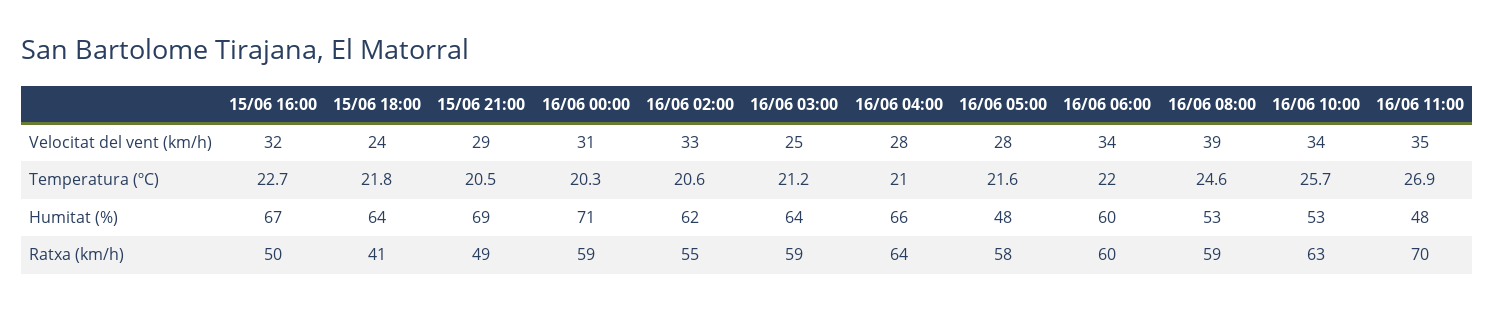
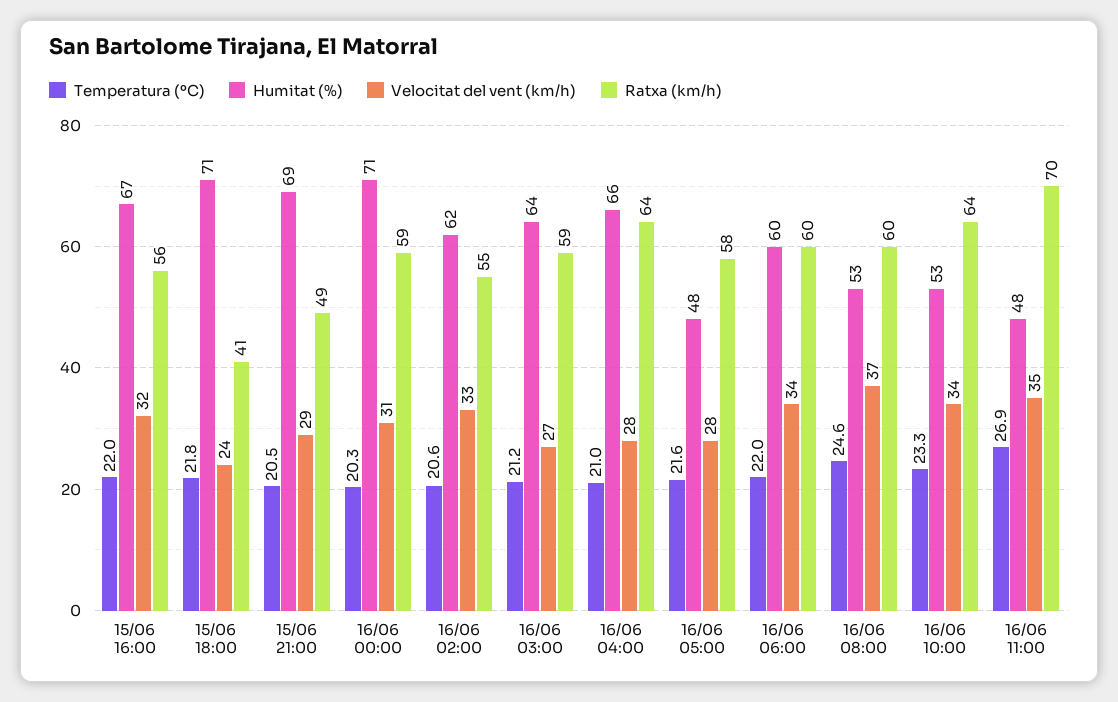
Velocitat del vent (km/h), 16/06 03:00: 25 -> 27
Velocitat del vent (km/h), 16/06 08:00: 39 -> 37
Temperatura (ºC), 15/06 16:00: 22.7 -> 22
Temperatura (ºC), 16/06 10:00: 25.7 -> 23.3
Humitat (%), 15/06 18:00: 64 -> 71
Ratxa (km/h), 15/06 16:00: 50 -> 56
Ratxa (km/h), 16/06 08:00: 59 -> 60
Ratxa (km/h), 16/06 10:00: 63 -> 64

